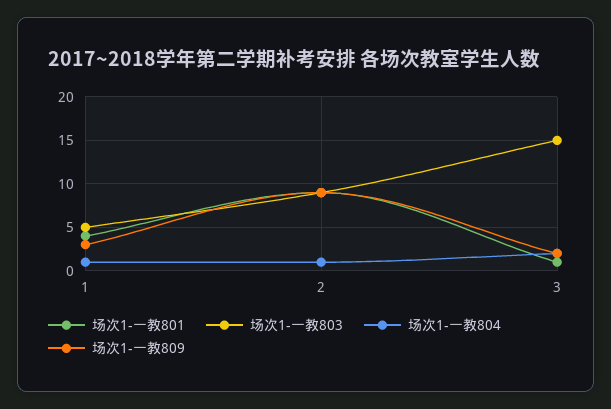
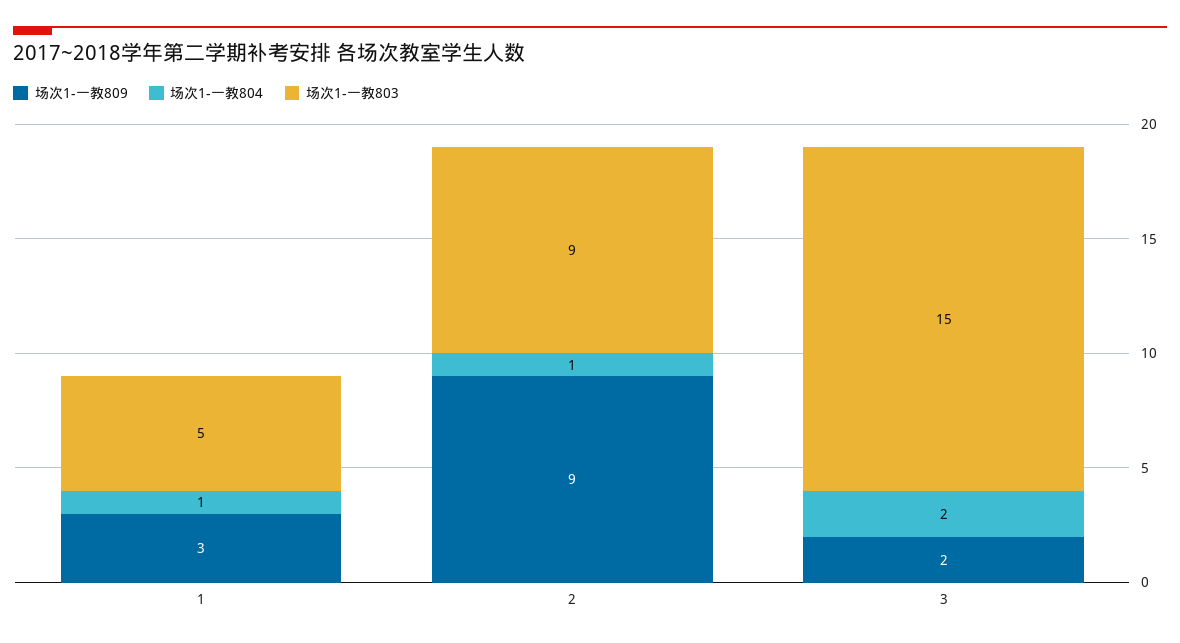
场次1-一教801, 1: 4 -> none
场次1-一教801, 2: 9 -> none
场次1-一教801, 3: 1 -> none

